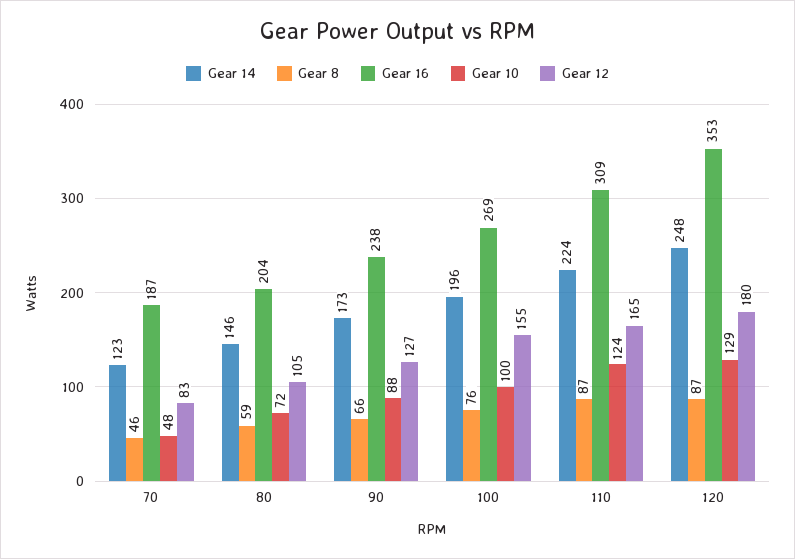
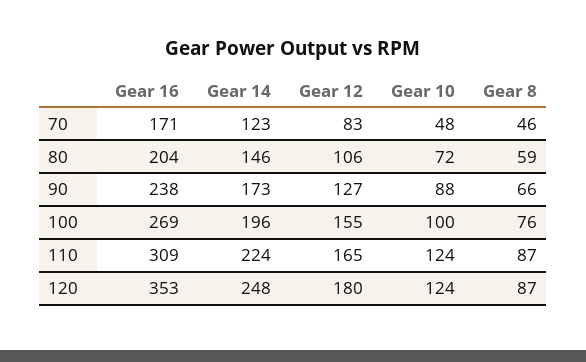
Gear 16, 70: 187 -> 171
Gear 12, 80: 105 -> 106
Gear 10, 120: 129 -> 124

